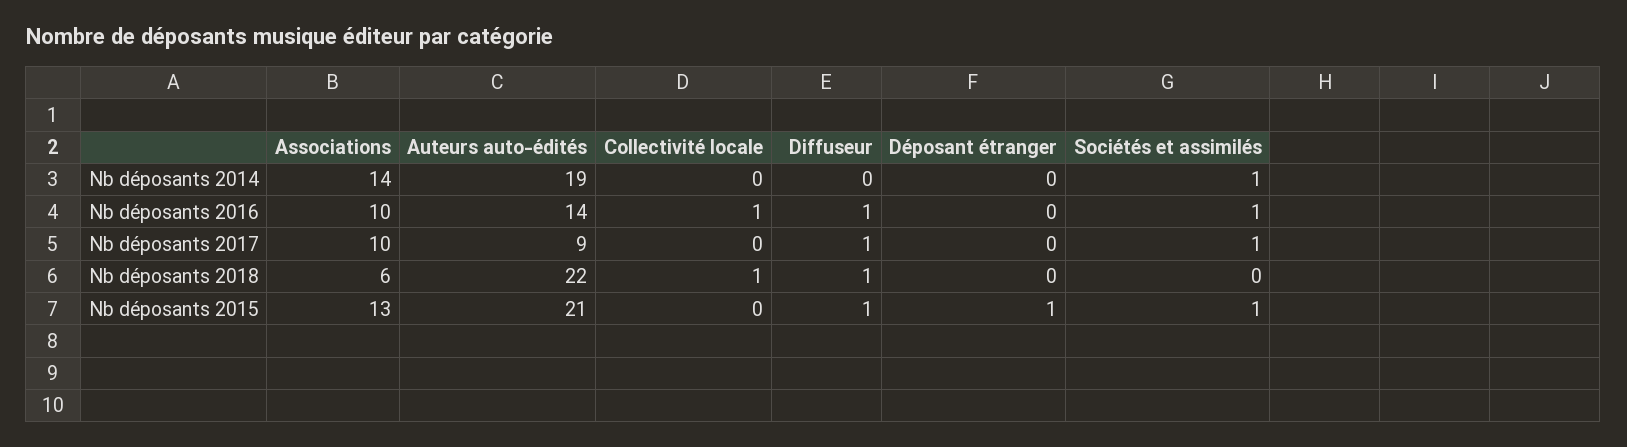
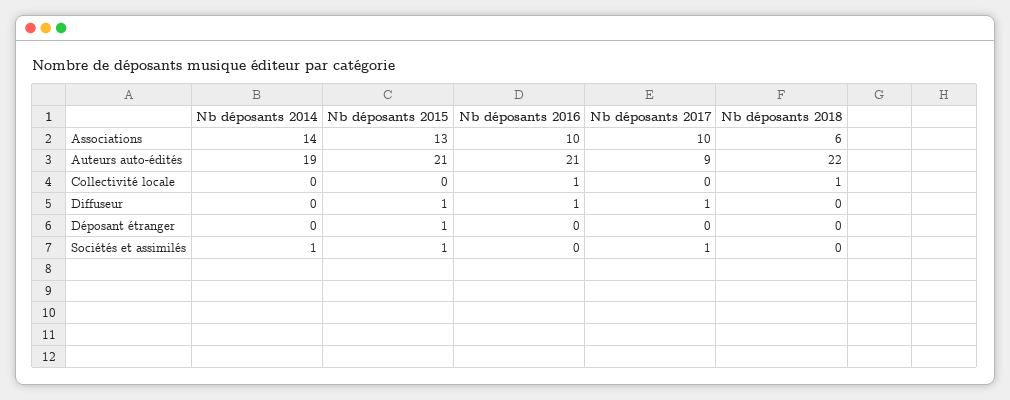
Auteurs auto-édités, Nb déposants 2016: 14 -> 21
Sociétés et assimilés, Nb déposants 2016: 1 -> 0
Diffuseur, Nb déposants 2018: 1 -> 0

